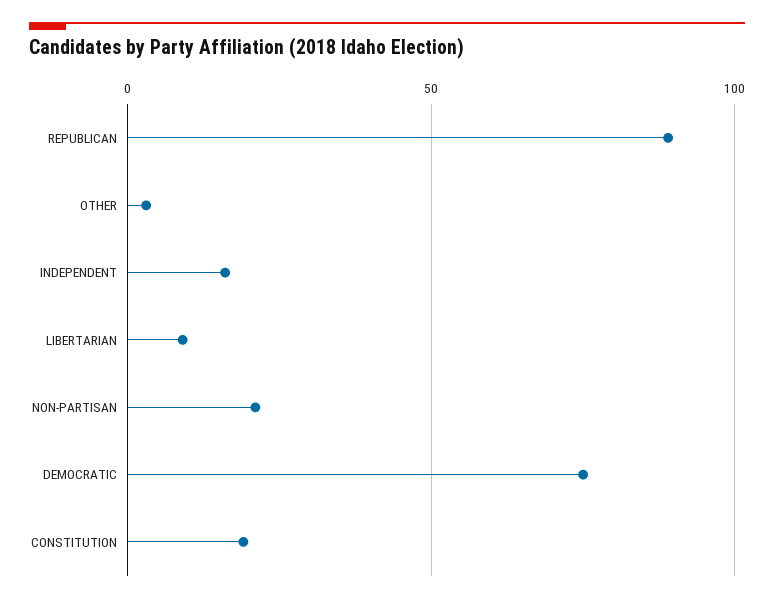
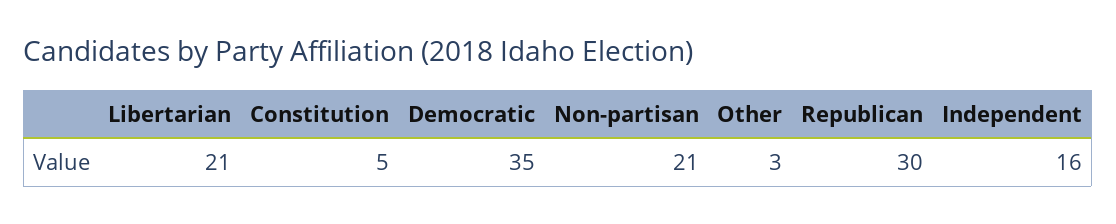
REPUBLICAN: 90 -> 30
LIBERTARIAN: 10 -> 21
DEMOCRATIC: 75 -> 35
CONSTITUTION: 20 -> 5

